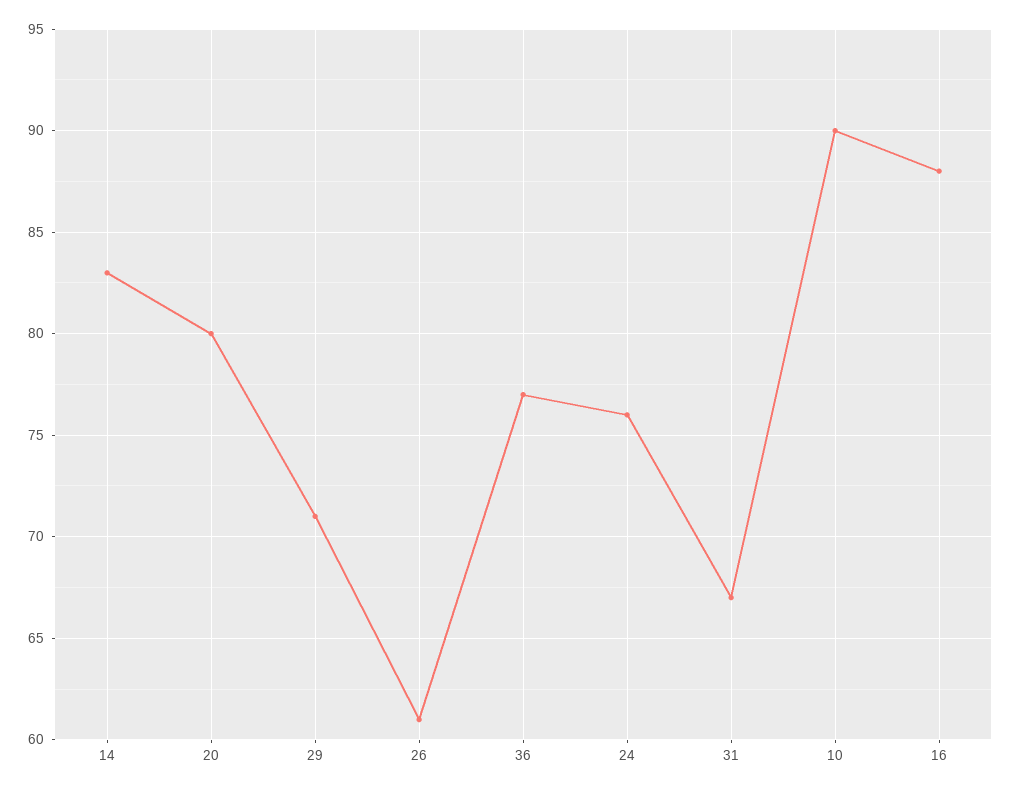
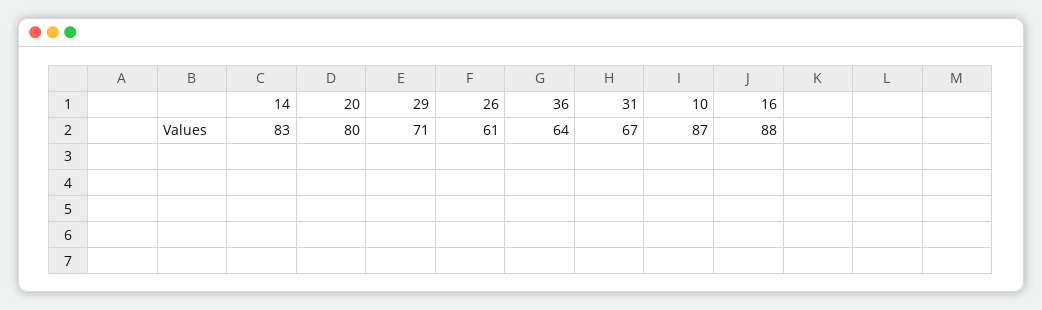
36: 77 -> 64
24: 76 -> none
10: 90 -> 87

